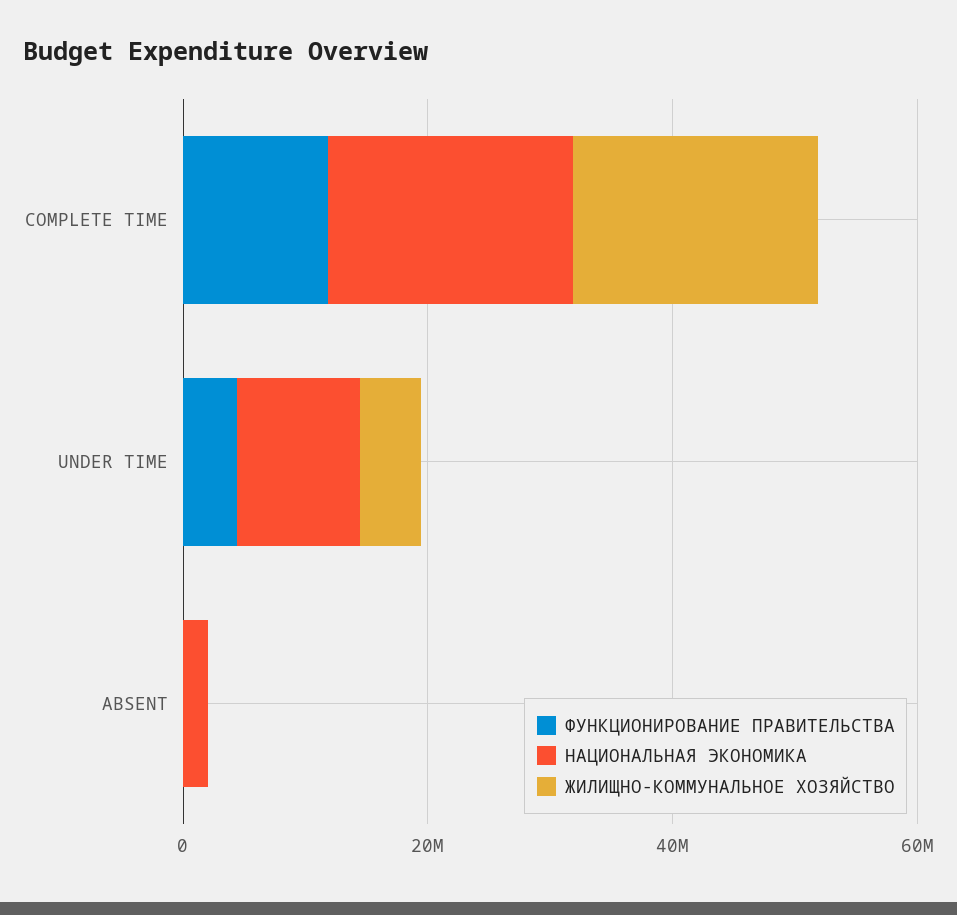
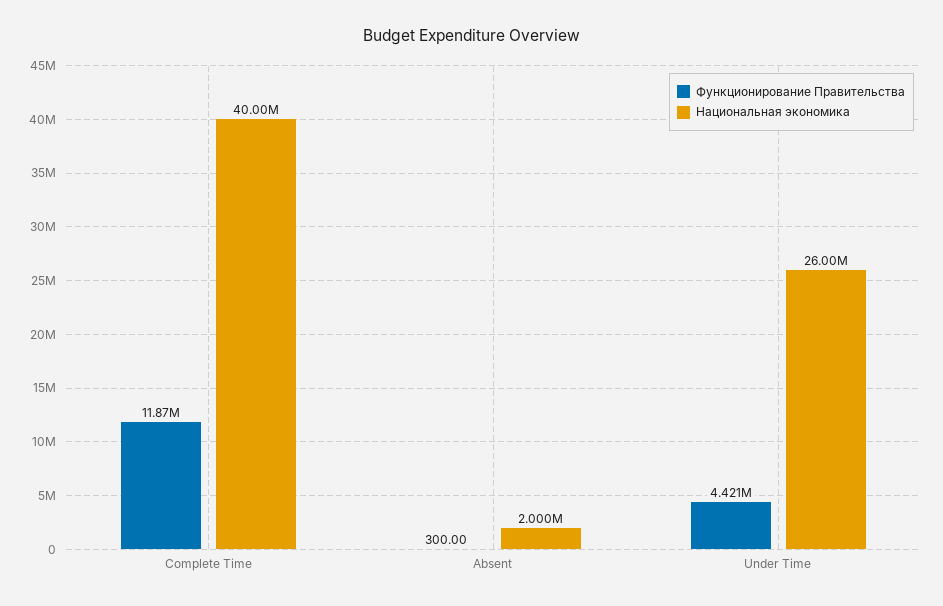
НАЦИОНАЛЬНАЯ ЭКОНОМИКА, COMPLETE TIME: 20000000 -> 40000000
ЖИЛИЩНО-КОММУНАЛЬНОЕ ХОЗЯЙСТВО, COMPLETE TIME: 20000000 -> none
НАЦИОНАЛЬНАЯ ЭКОНОМИКА, UNDER TIME: 10000000 -> 26000000
ЖИЛИЩНО-КОММУНАЛЬНОЕ ХОЗЯЙСТВО, UNDER TIME: 5000000 -> none
ЖИЛИЩНО-КОММУНАЛЬНОЕ ХОЗЯЙСТВО, ABSENT: 0 -> none

